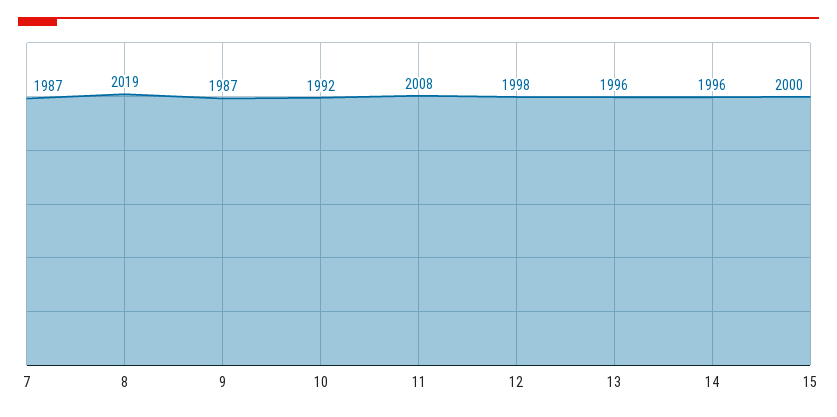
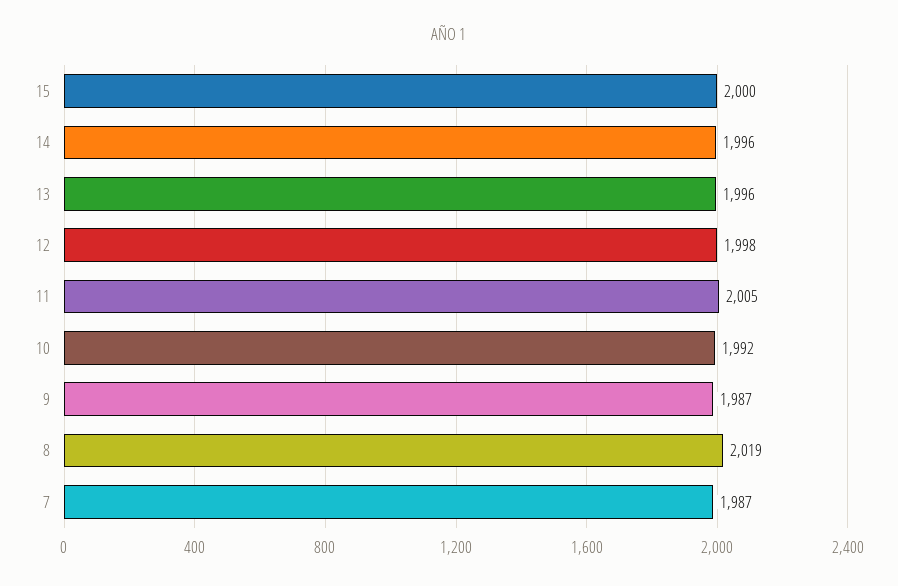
11: 2008 -> 2005

